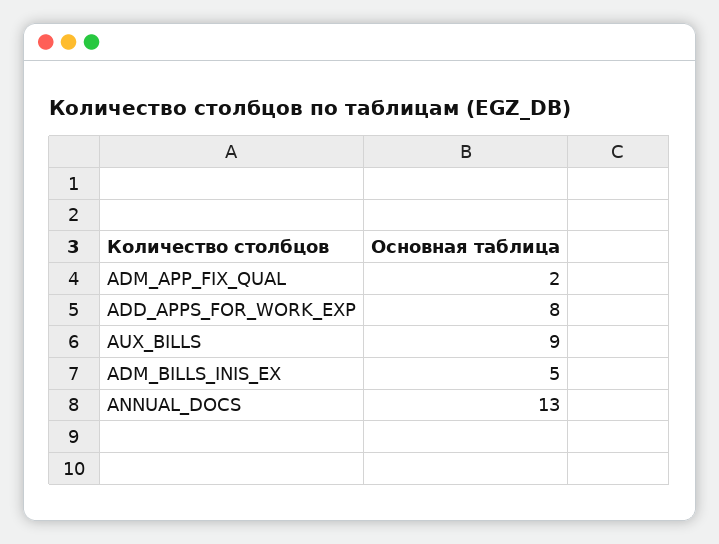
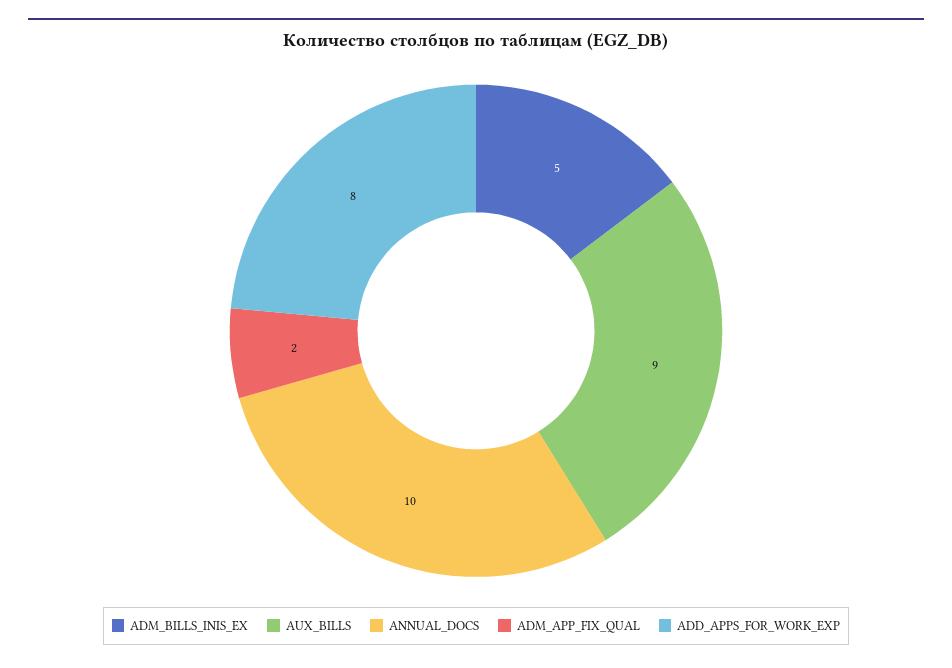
ANNUAL_DOCS: 13 -> 10

